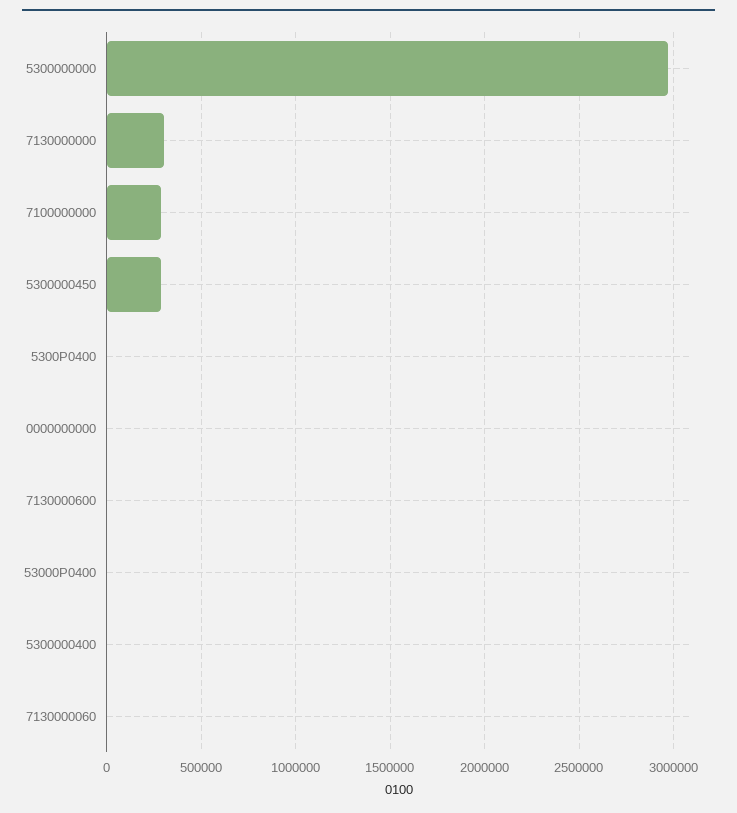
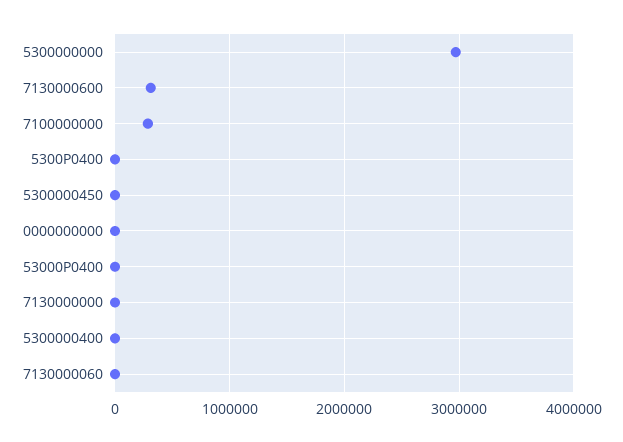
7130000000: 300000 -> 0
5300000450: 300000 -> 0
7130000600: 0 -> 300000

